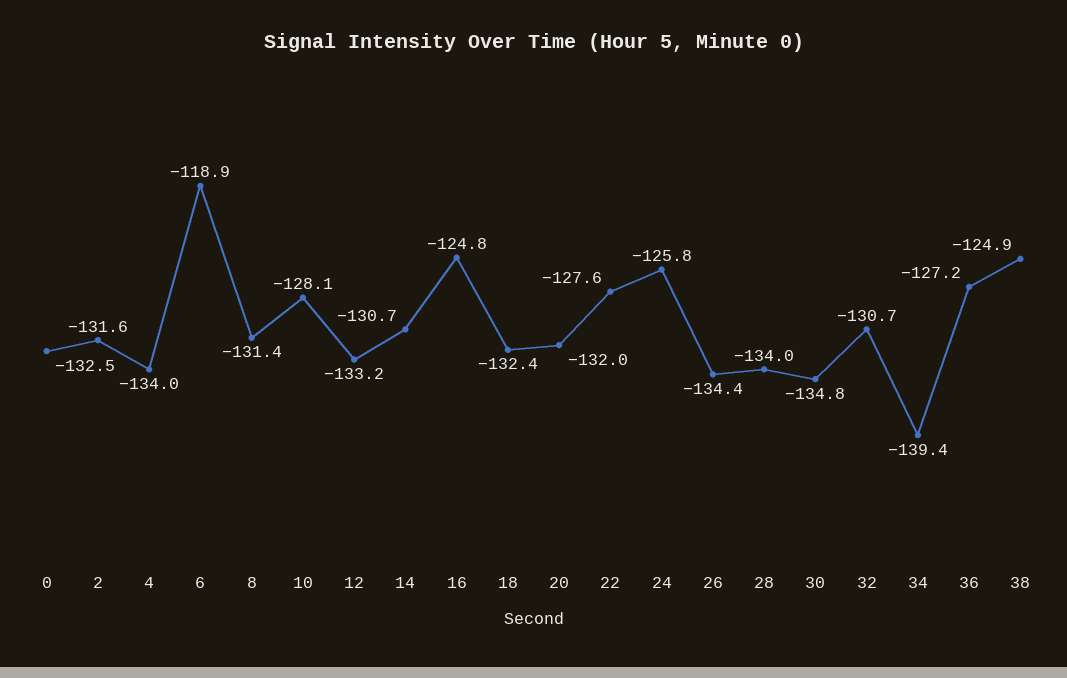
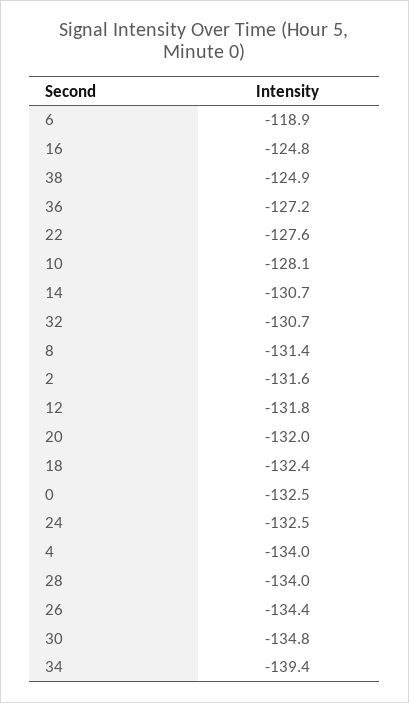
12: -133.2 -> -131.8
24: -125.8 -> -132.5

